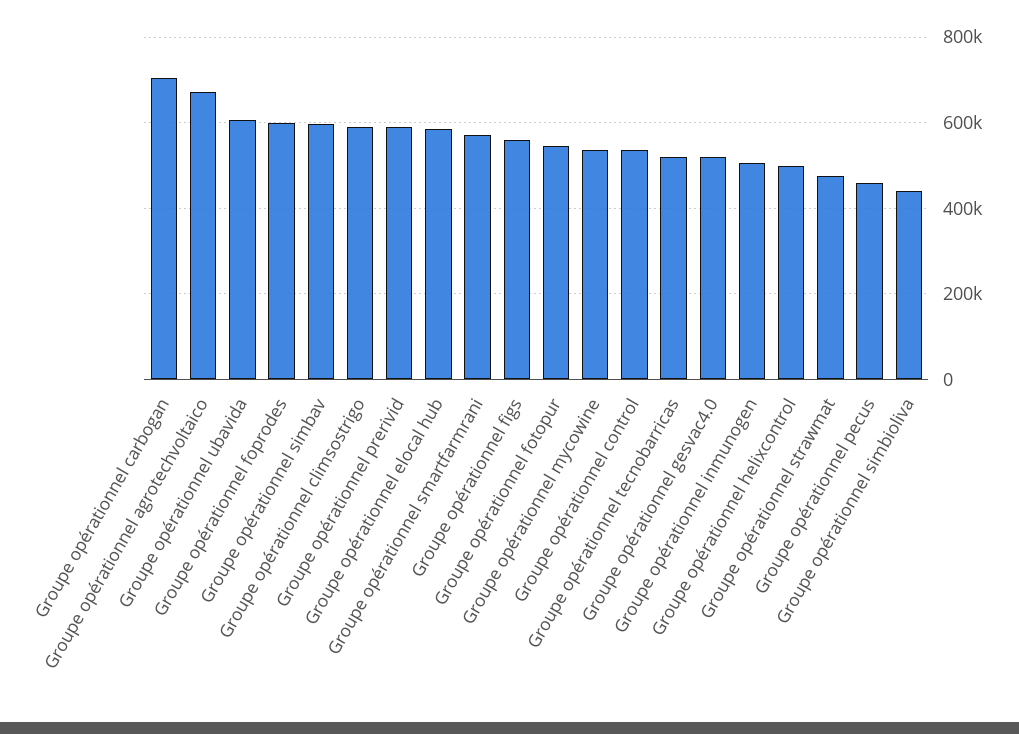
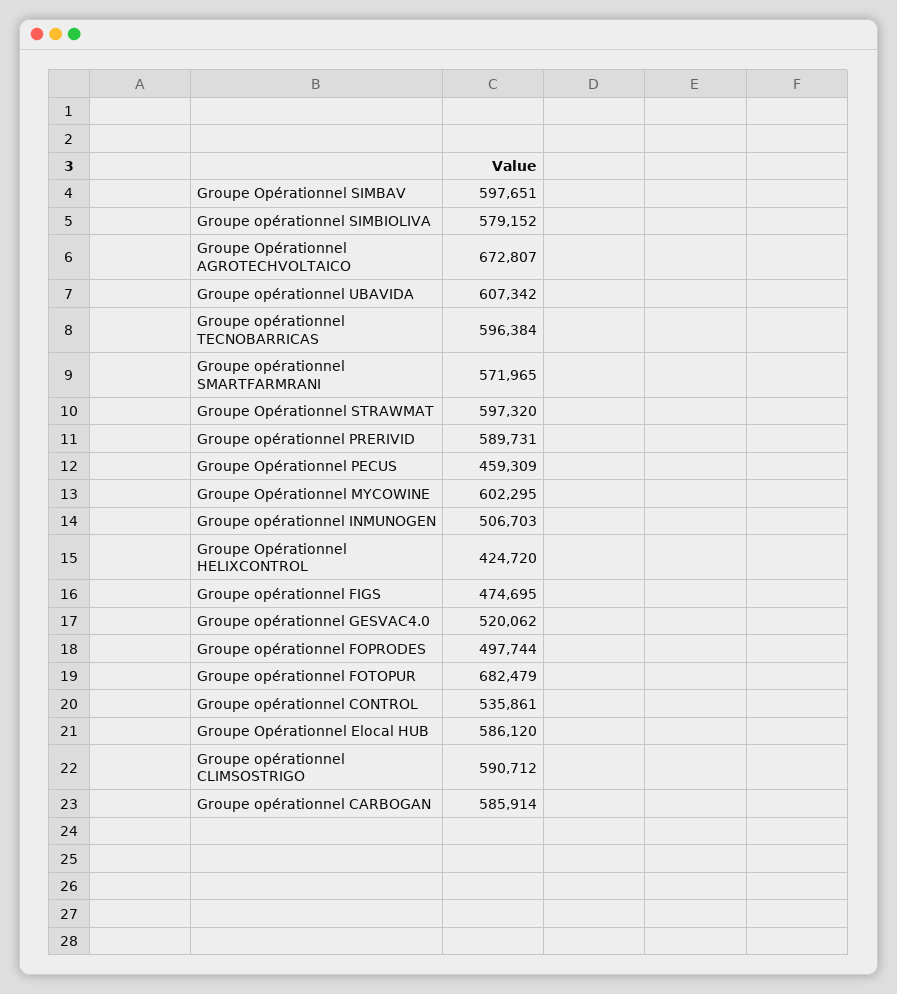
Groupe opérationnel carbogan: 700000 -> 585914
Groupe opérationnel foprodes: 600000 -> 497744
Groupe opérationnel figs: 560000 -> 474695
Groupe opérationnel fotopur: 540000 -> 682479
Groupe opérationnel mycowine: 540000 -> 602295
Groupe opérationnel tecnobarricas: 520000 -> 596384
Groupe opérationnel helixcontrol: 500000 -> 424720
Groupe opérationnel strawmat: 480000 -> 597320
Groupe opérationnel simbioliva: 440000 -> 579152

